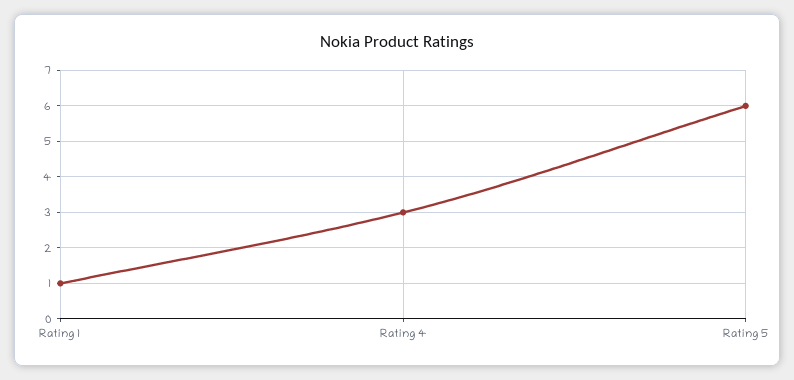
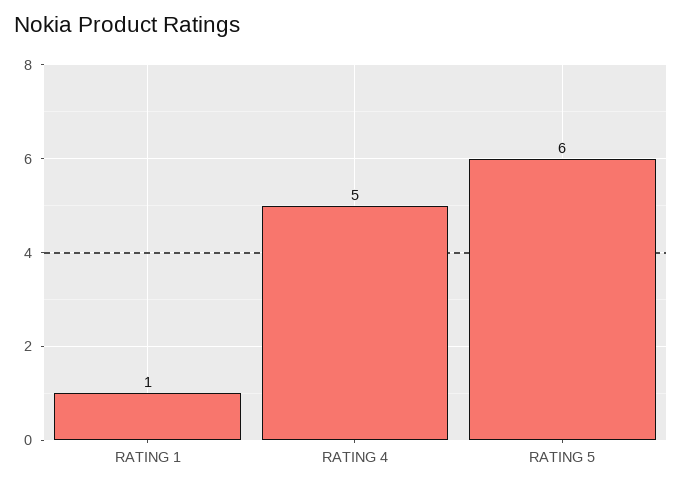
Rating 4: 3 -> 5

